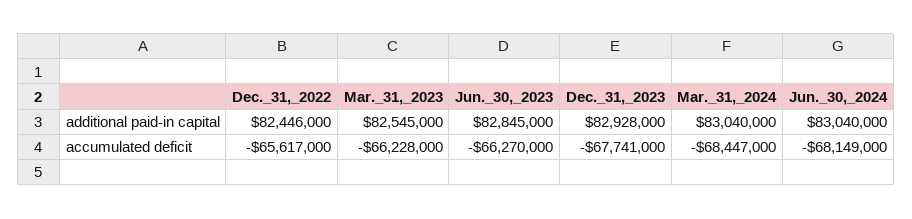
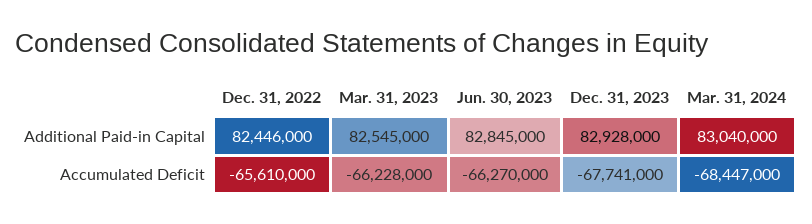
Jun._30,_2024, additional paid-in capital: 83040000 -> none
Dec._31,_2022, accumulated deficit: -65617000 -> -65610000
Jun._30,_2024, accumulated deficit: -68149000 -> none

